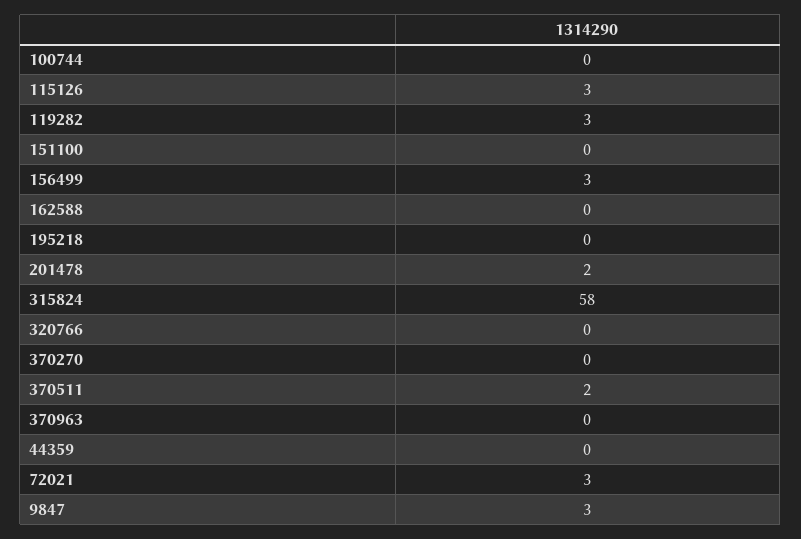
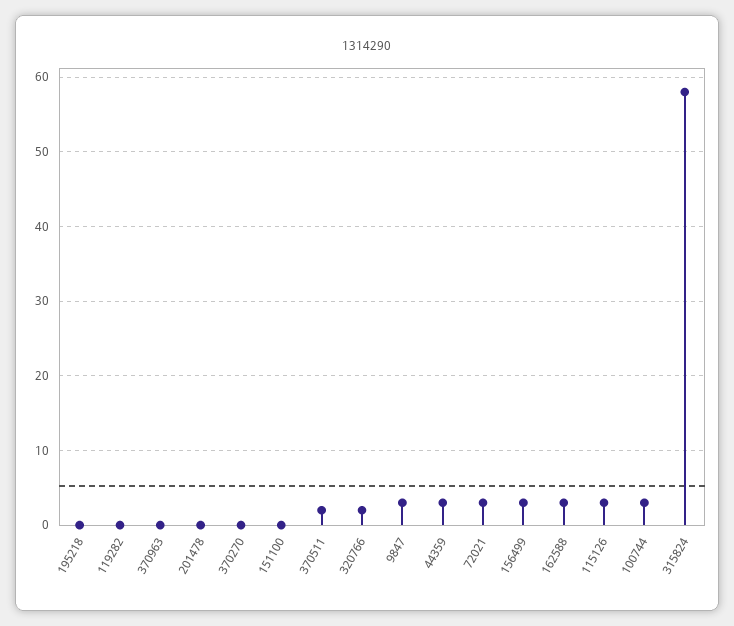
100744: 0 -> 3
119282: 3 -> 0
162588: 0 -> 3
201478: 2 -> 0
320766: 0 -> 2
44359: 0 -> 3

